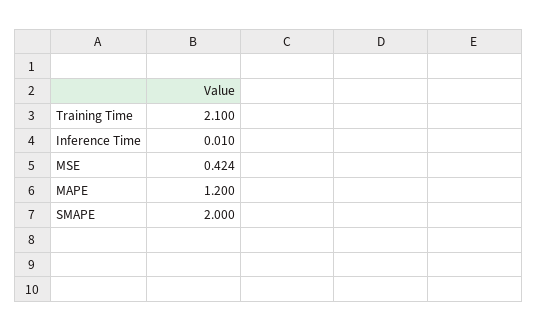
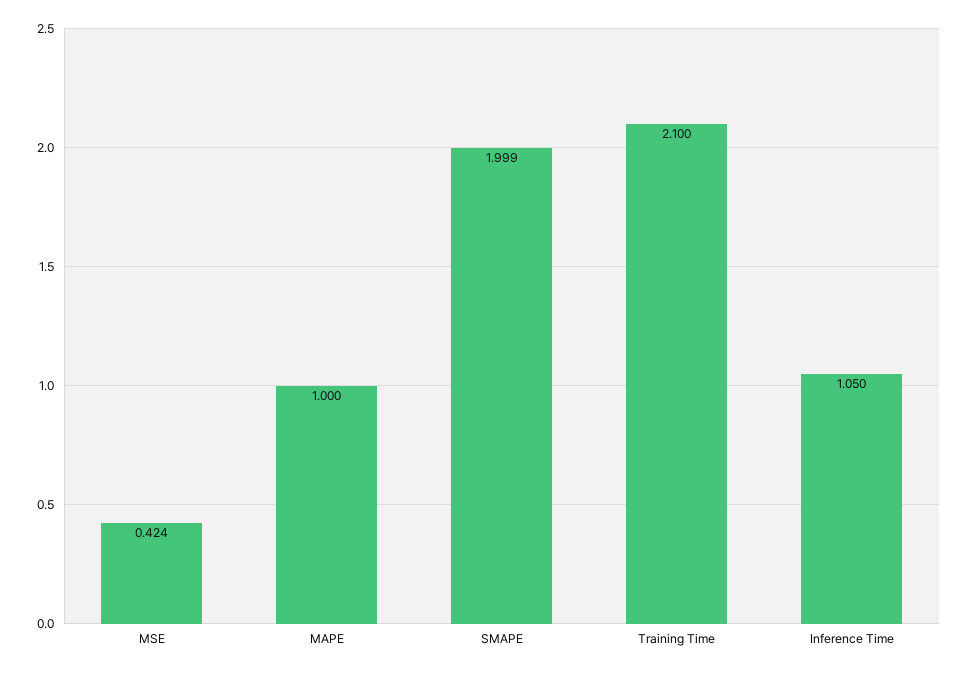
Inference Time: 0.01 -> 1.05
MAPE: 1.2 -> 1
SMAPE: 2 -> 1.999

